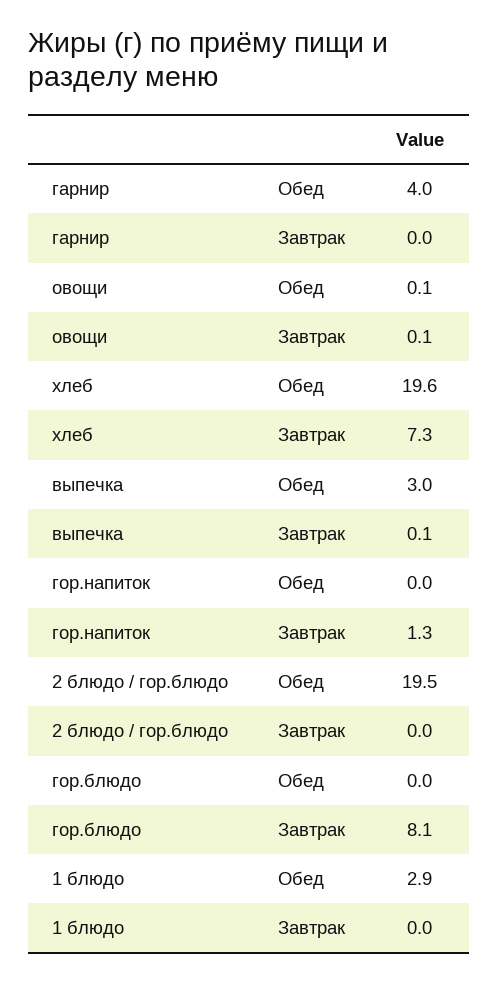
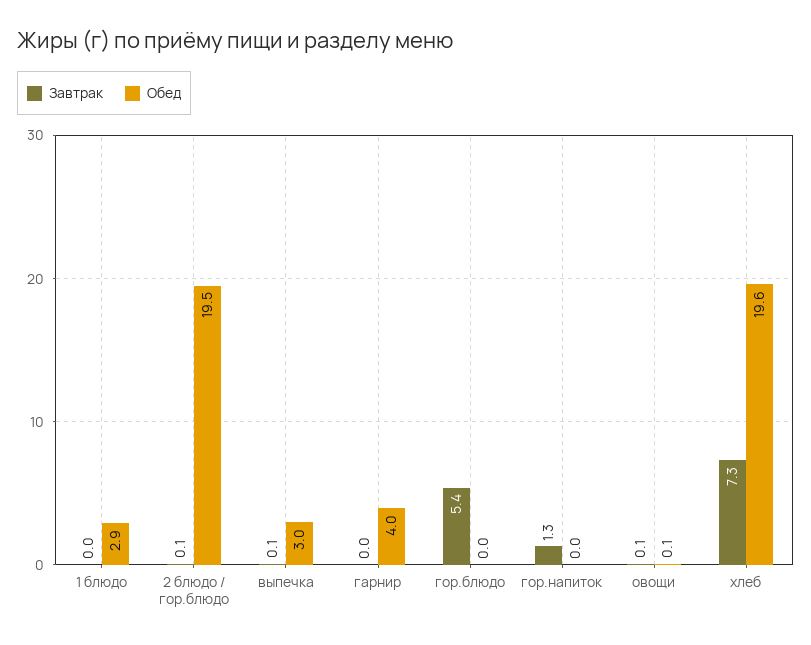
Завтрак, 2 блюдо / гор.блюдо: 0 -> 0.1
Завтрак, гор.блюдо: 8.1 -> 5.4

